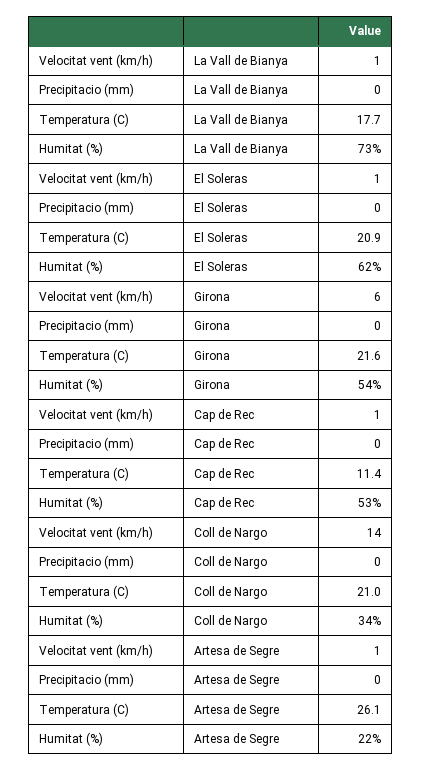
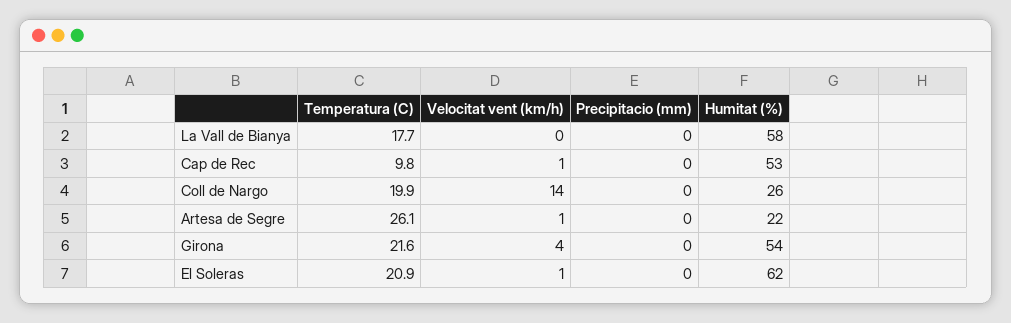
Velocitat vent (km/h), La Vall de Bianya: 1 -> 0
Humitat (%), La Vall de Bianya: 73 -> 58
Velocitat vent (km/h), Girona: 6 -> 4
Temperatura (C), Cap de Rec: 11.4 -> 9.8
Temperatura (C), Coll de Nargo: 21 -> 19.9
Humitat (%), Coll de Nargo: 34 -> 26

